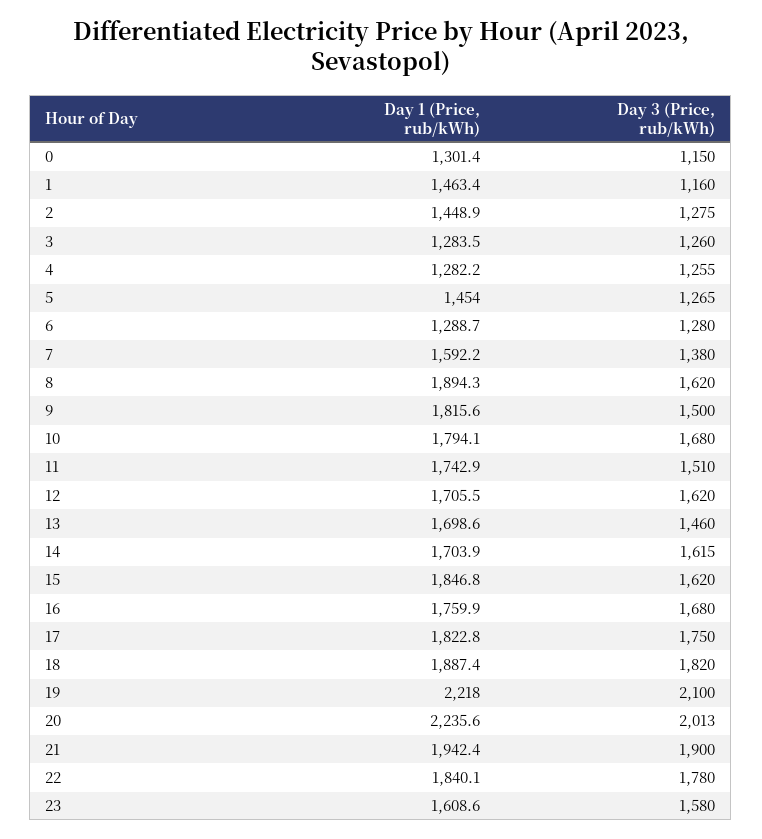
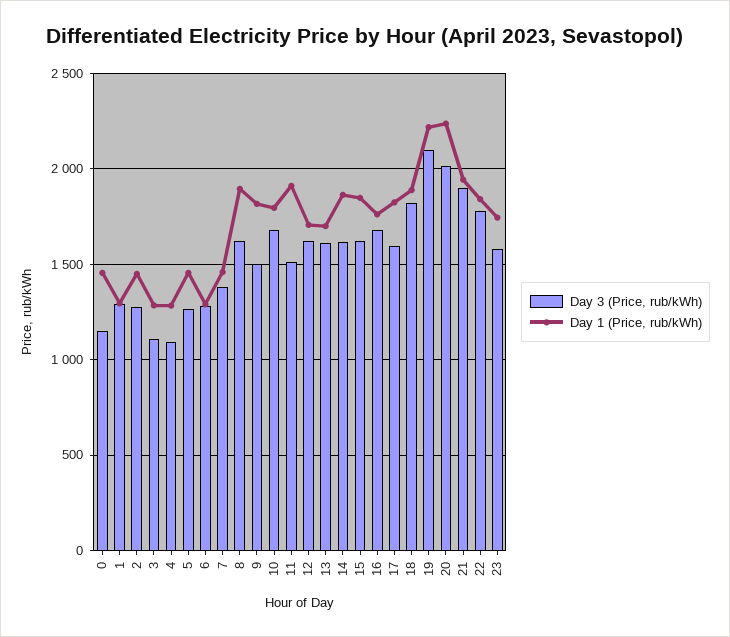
Day 1 (Price, rub/kWh), 0: 1301.4 -> 1450
Day 1 (Price, rub/kWh), 1: 1463.4 -> 1300
Day 3 (Price, rub/kWh), 1: 1160 -> 1300
Day 3 (Price, rub/kWh), 3: 1260 -> 1100
Day 3 (Price, rub/kWh), 4: 1255 -> 1100
Day 1 (Price, rub/kWh), 7: 1592.2 -> 1450
Day 1 (Price, rub/kWh), 11: 1742.9 -> 1900
Day 3 (Price, rub/kWh), 13: 1460 -> 1600
Day 1 (Price, rub/kWh), 14: 1703.9 -> 1850
Day 3 (Price, rub/kWh), 17: 1750 -> 1600
Day 1 (Price, rub/kWh), 23: 1608.6 -> 1750

